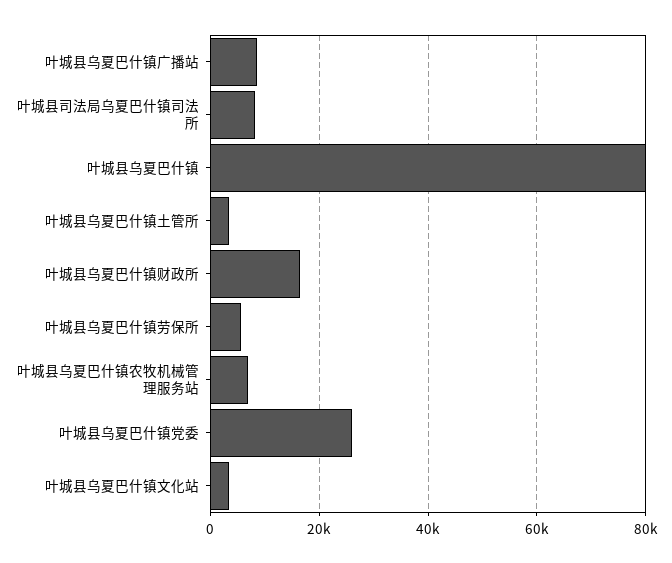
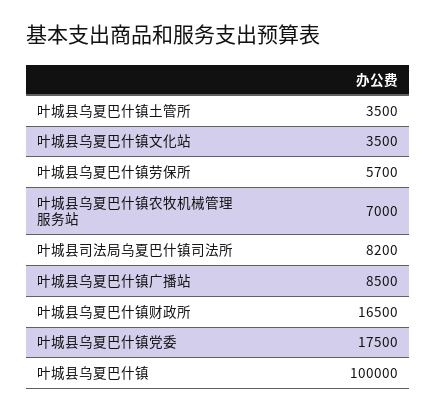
叶城县乌夏巴什镇: 80000 -> 100000
叶城县乌夏巴什镇党委: 26000 -> 17500

